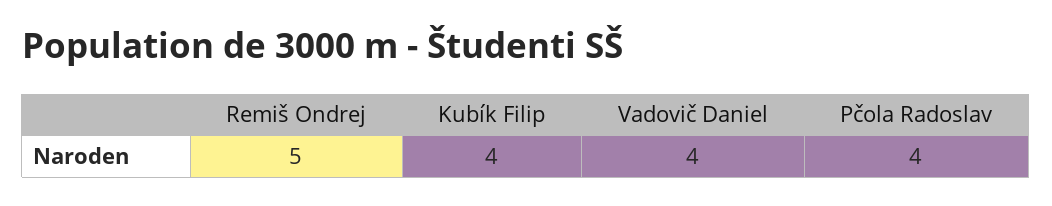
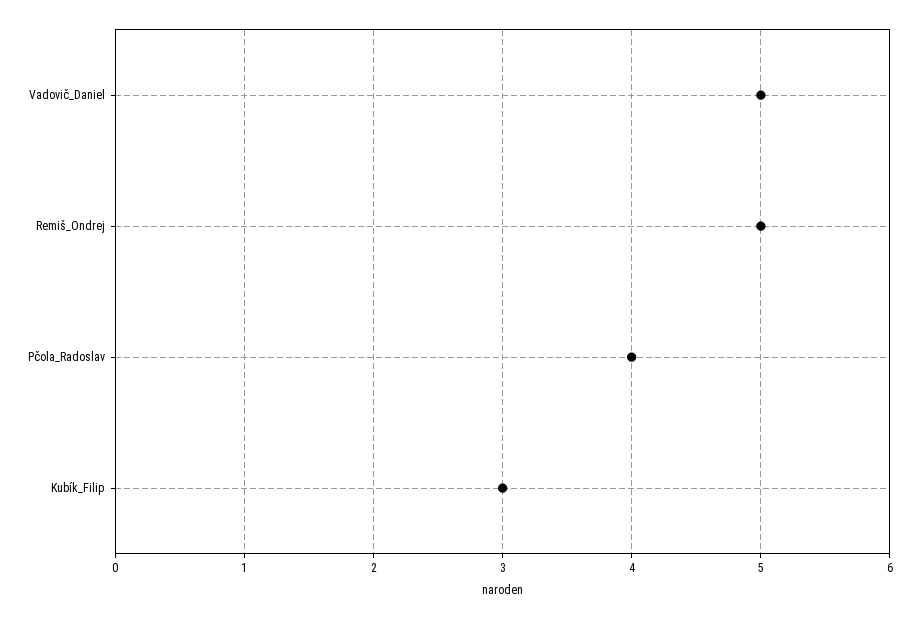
Kubík Filip: 4 -> 3
Vadovič Daniel: 4 -> 5

